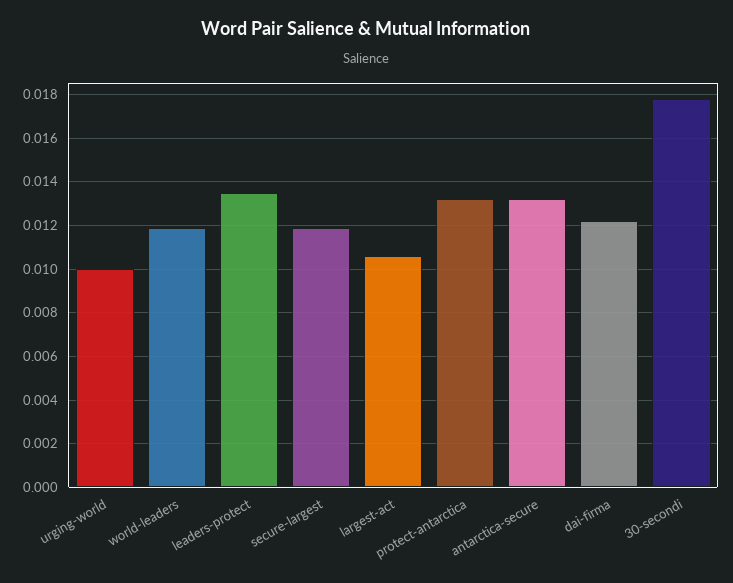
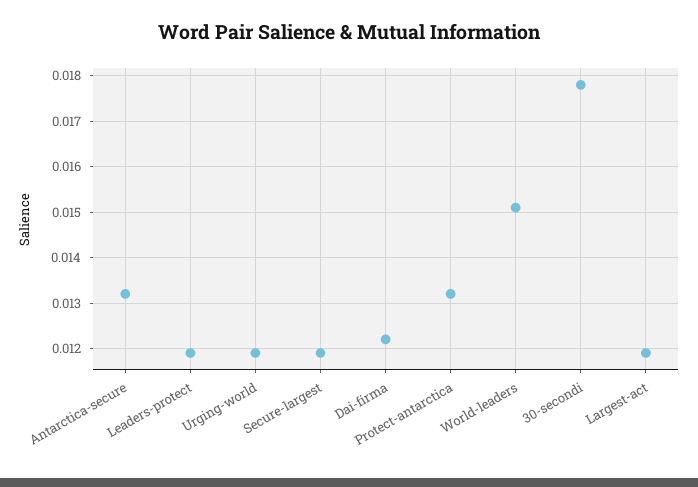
urging-world: 0.01 -> 0.012
world-leaders: 0.012 -> 0.015
leaders-protect: 0.0135 -> 0.012
largest-act: 0.0105 -> 0.012

